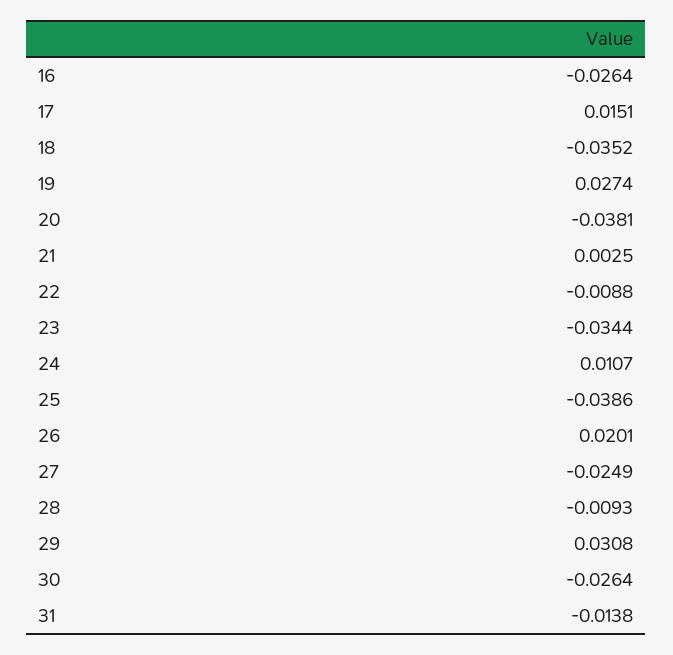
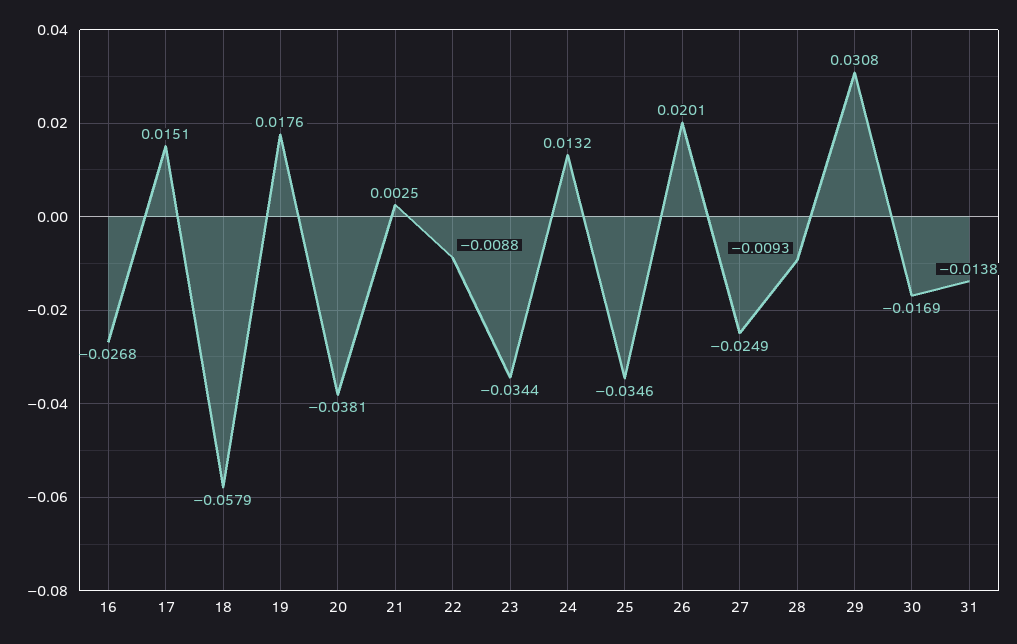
16: -0.0264 -> -0.0268
18: -0.0352 -> -0.0579
19: 0.0274 -> 0.0176
24: 0.0107 -> 0.0132
25: -0.0386 -> -0.0346
30: -0.0264 -> -0.0169

